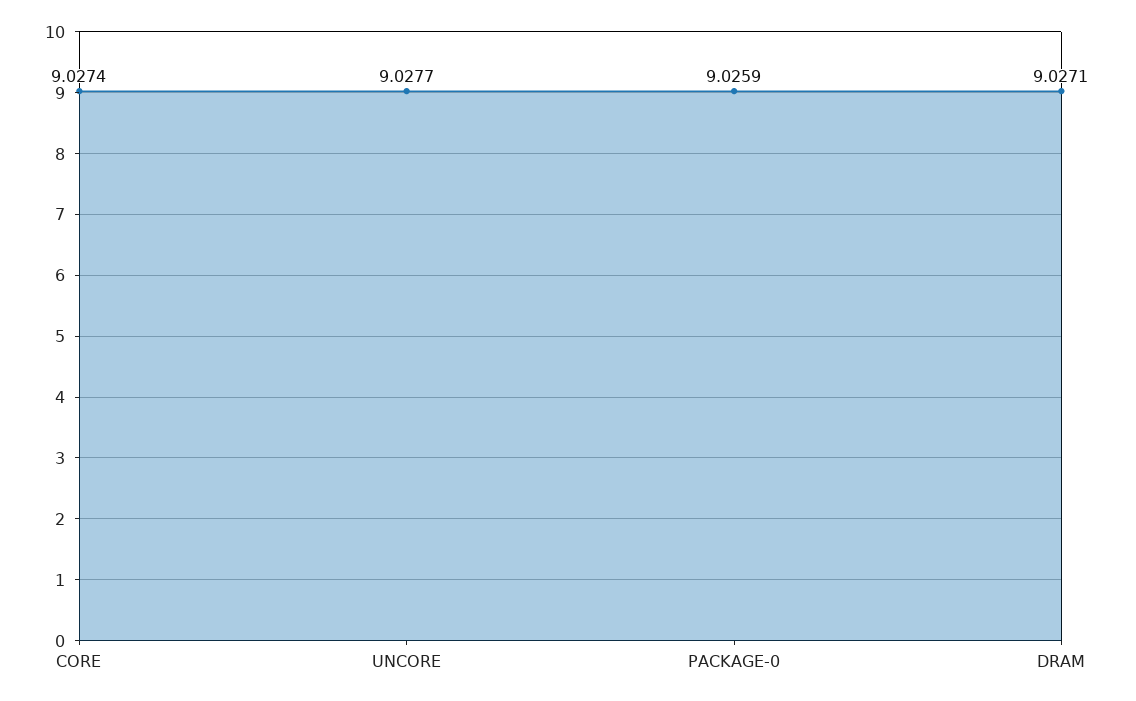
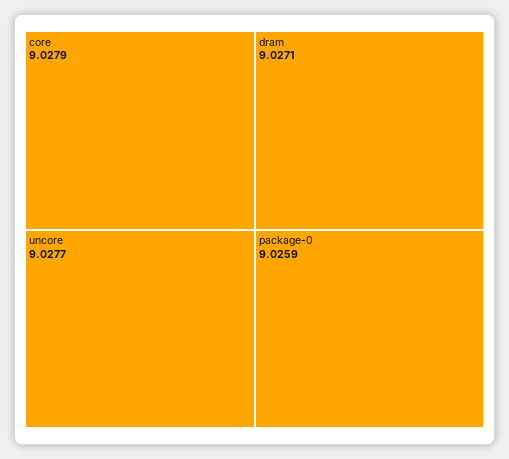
CORE: 9.0274 -> 9.0279

